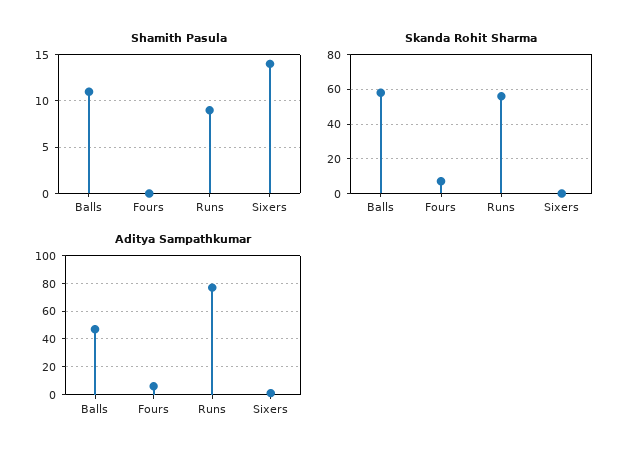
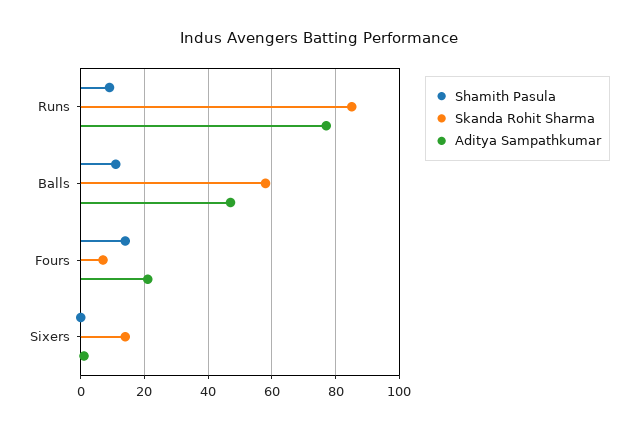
Shamith Pasula, Fours: 0 -> 15
Shamith Pasula, Sixers: 14 -> 0
Skanda Rohit Sharma, Runs: 55 -> 85
Skanda Rohit Sharma, Sixers: 0 -> 15
Aditya Sampathkumar, Fours: 5 -> 20

